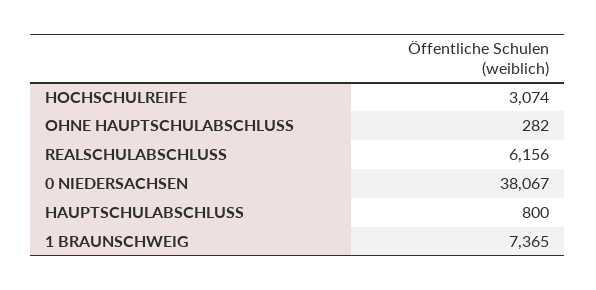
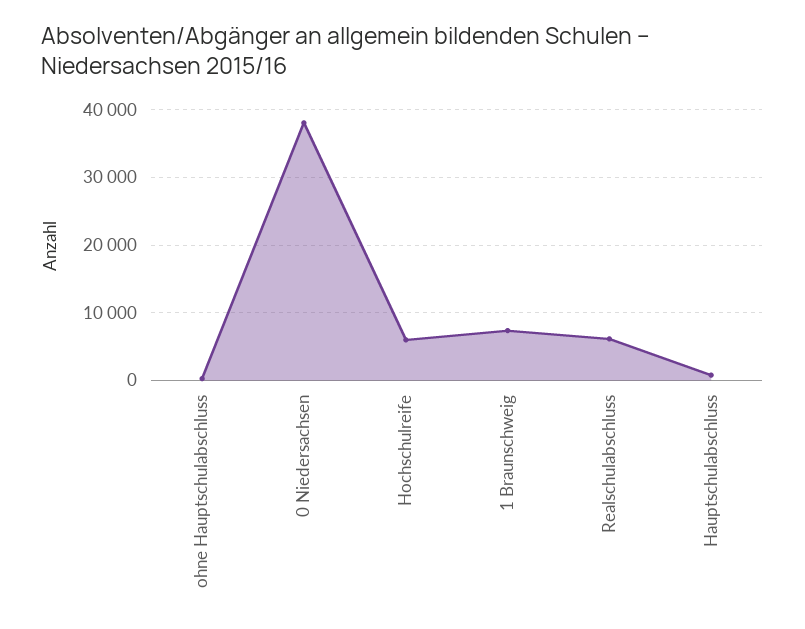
HOCHSCHULREIFE: 3074 -> 6000

